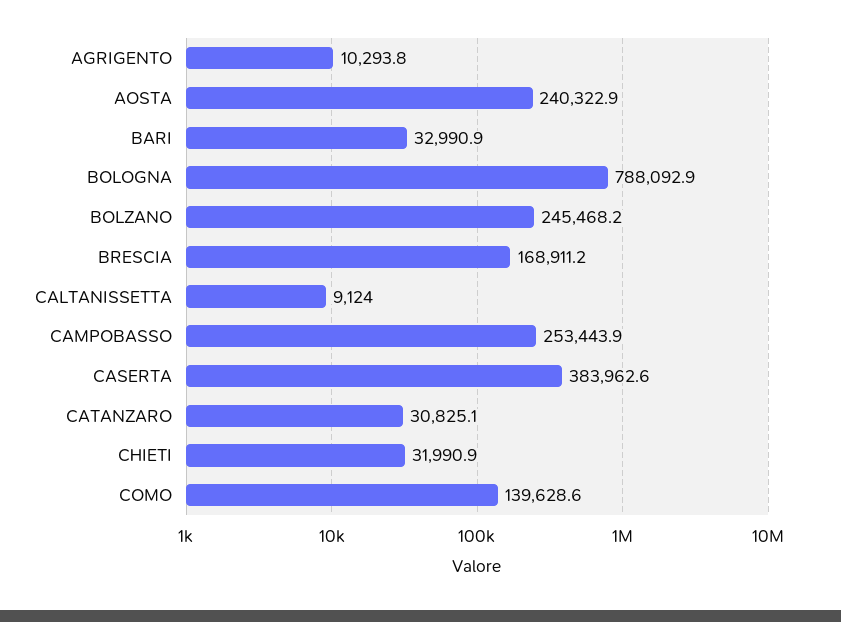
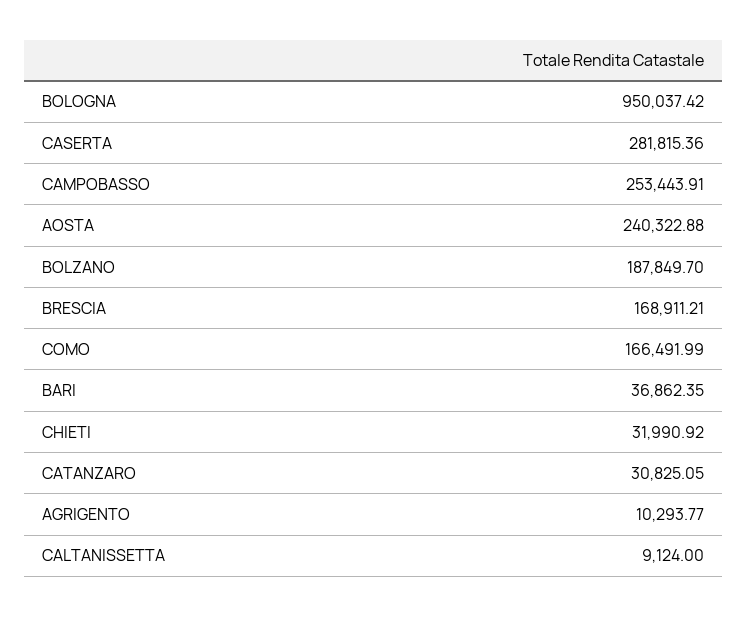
BARI: 32990.9 -> 36862.35
BOLOGNA: 788092.9 -> 950037.42
BOLZANO: 245468.2 -> 187849.7
CASERTA: 383962.6 -> 281815.36
COMO: 139628.6 -> 166491.99

